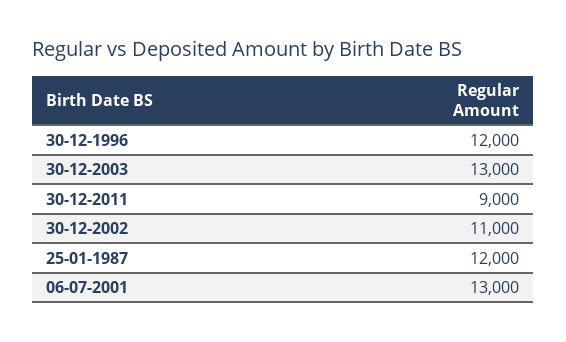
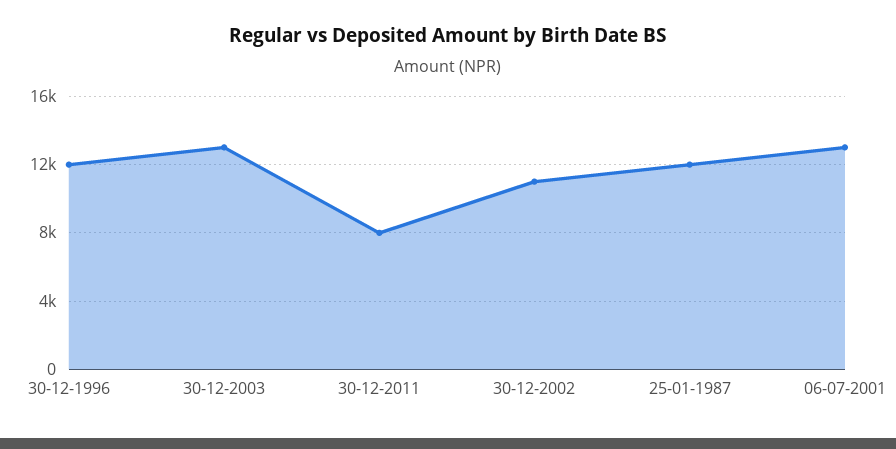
30-12-2011: 9000 -> 8000

